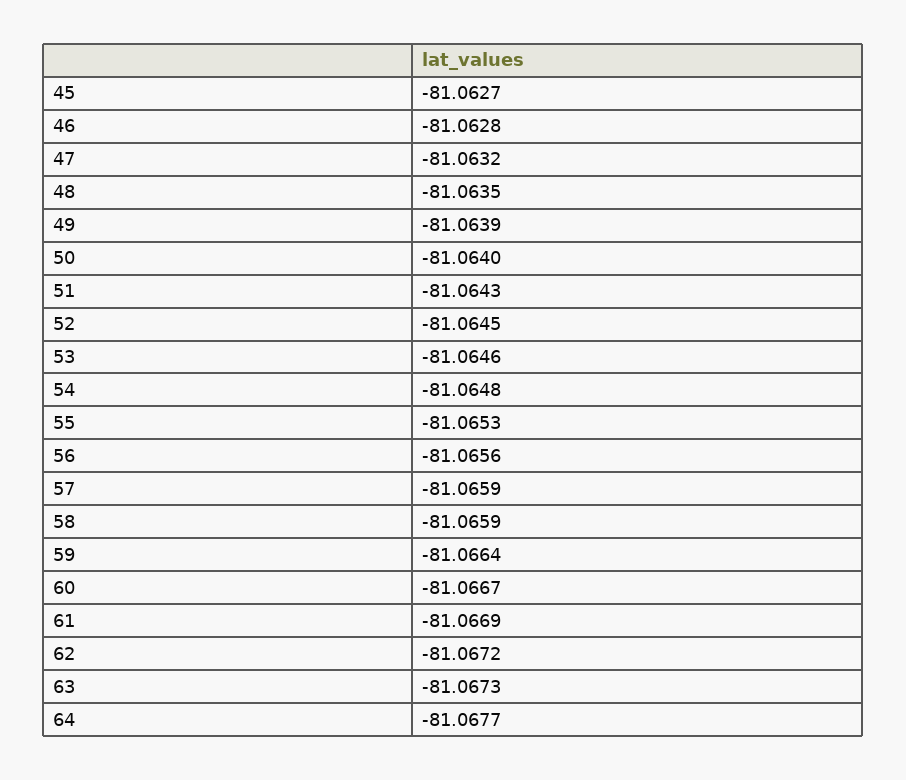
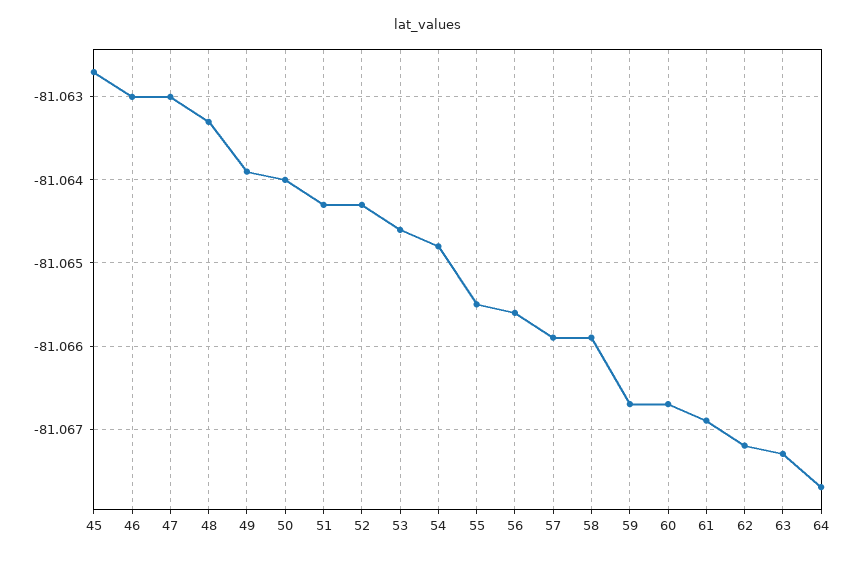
46: -81.0628 -> -81.063
47: -81.0632 -> -81.063
48: -81.0635 -> -81.0633
52: -81.0645 -> -81.0643
55: -81.0653 -> -81.0655
59: -81.0664 -> -81.0667

